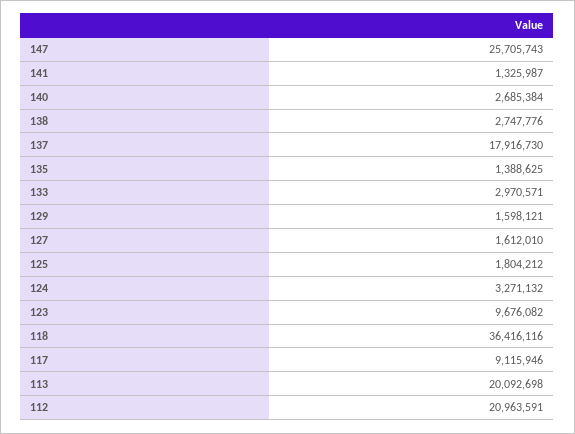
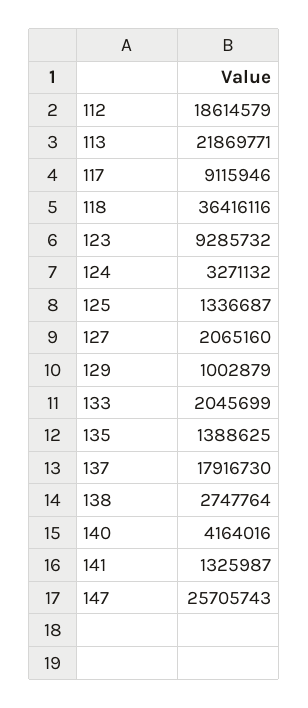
140: 2685384 -> 4164016
138: 2747776 -> 2747764
133: 2970571 -> 2045699
129: 1598121 -> 1002879
127: 1612010 -> 2065160
125: 1804212 -> 1336687
123: 9676082 -> 9285732
113: 20092698 -> 21869771
112: 20963591 -> 18614579

